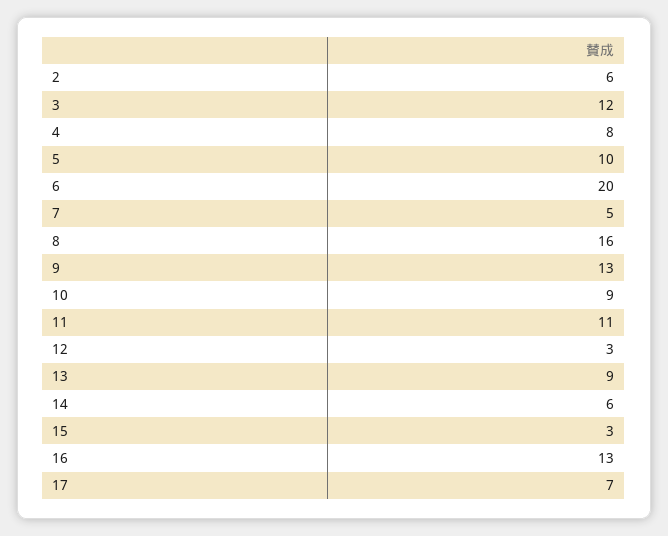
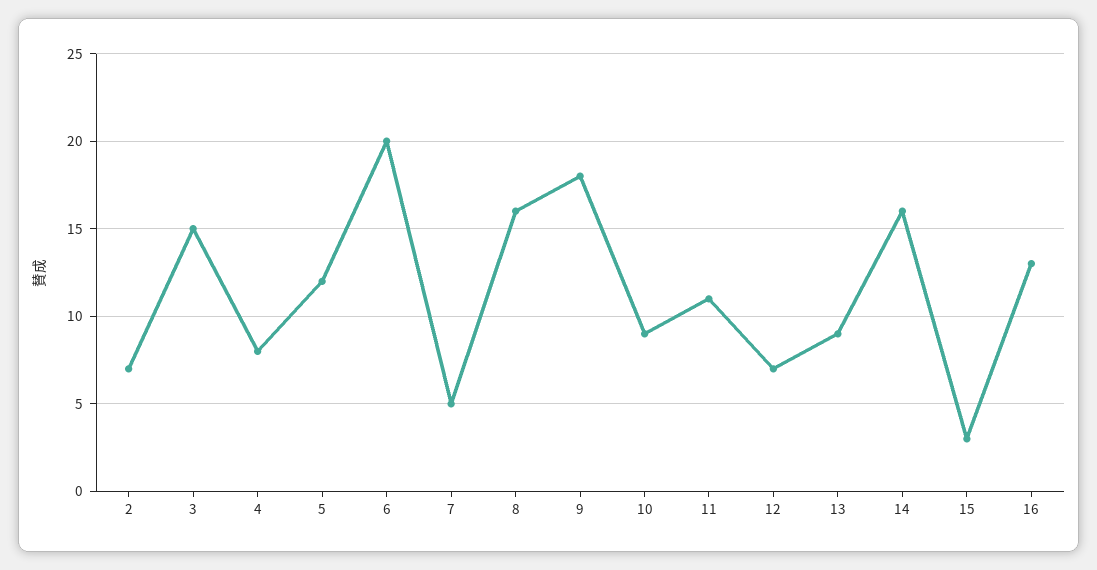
2: 6 -> 7
3: 12 -> 15
5: 10 -> 12
9: 13 -> 18
12: 3 -> 7
14: 6 -> 16
17: 7 -> none

